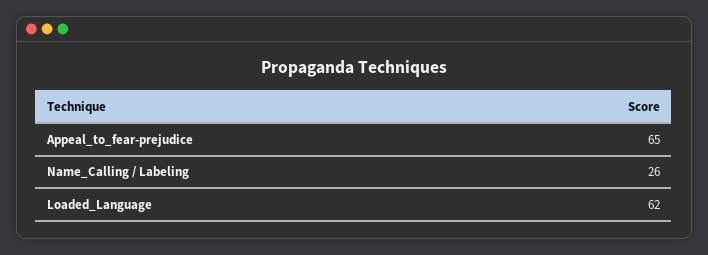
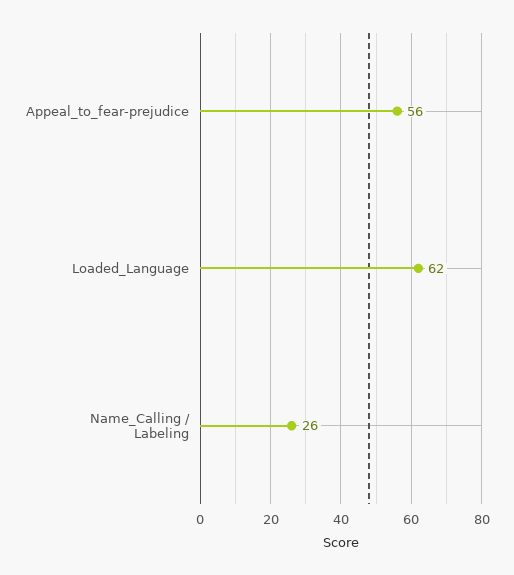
Appeal_to_fear-prejudice: 65 -> 56

